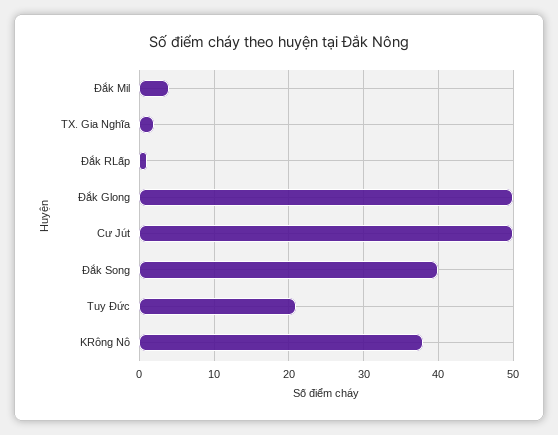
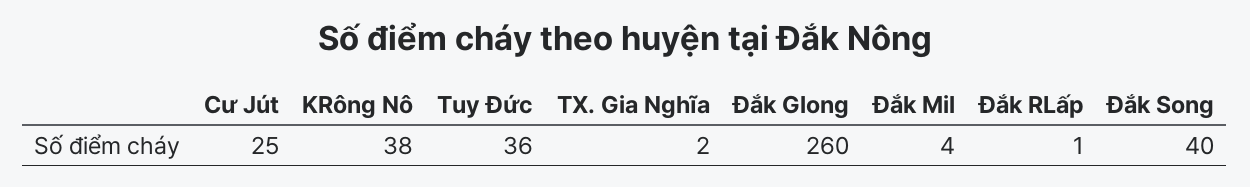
Đắk Glong: 50 -> 260
Cư Jút: 50 -> 25
Tuy Đức: 21 -> 36

